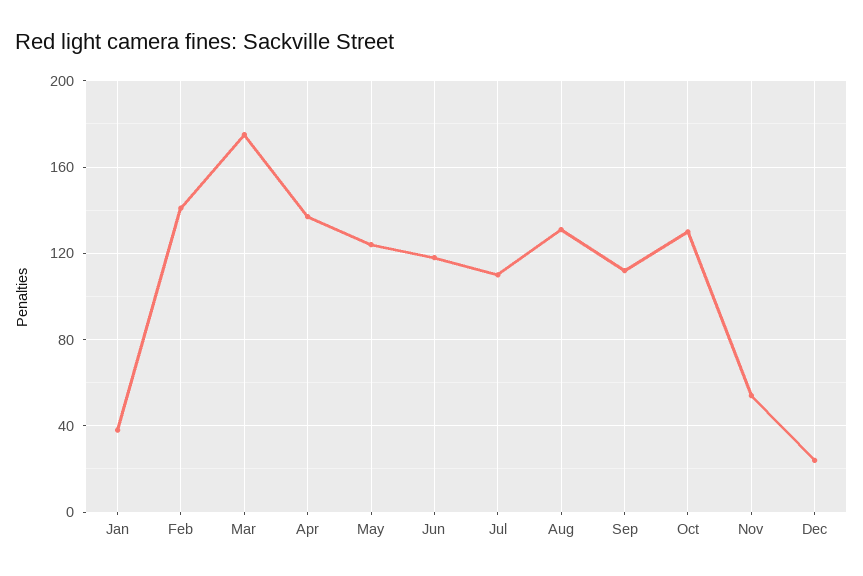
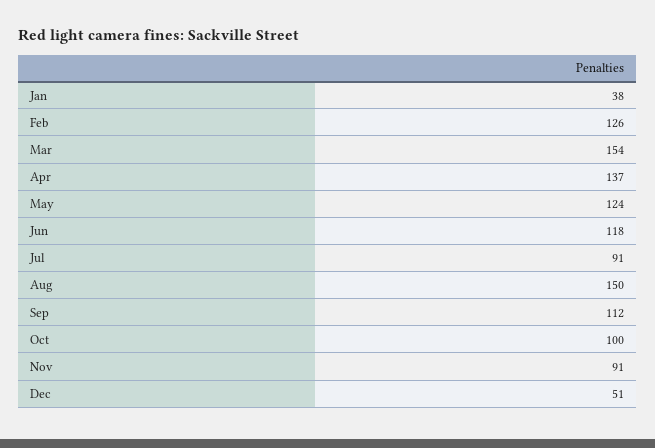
Feb: 140 -> 126
Mar: 175 -> 154
Jul: 110 -> 91
Aug: 130 -> 150
Oct: 130 -> 100
Nov: 55 -> 91
Dec: 25 -> 51

